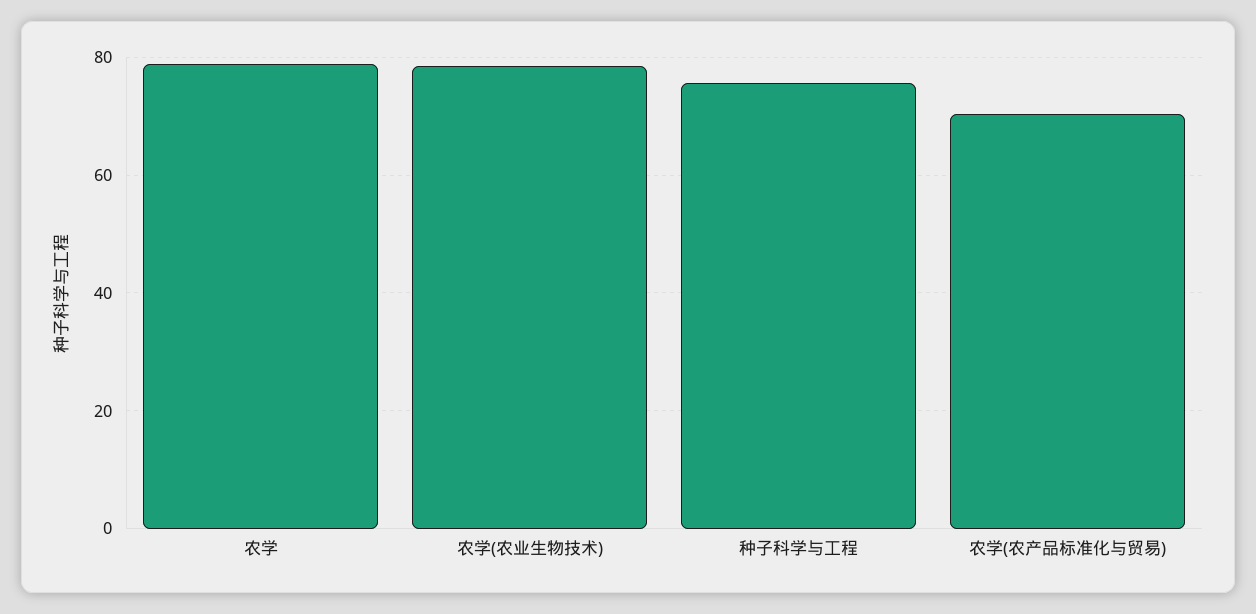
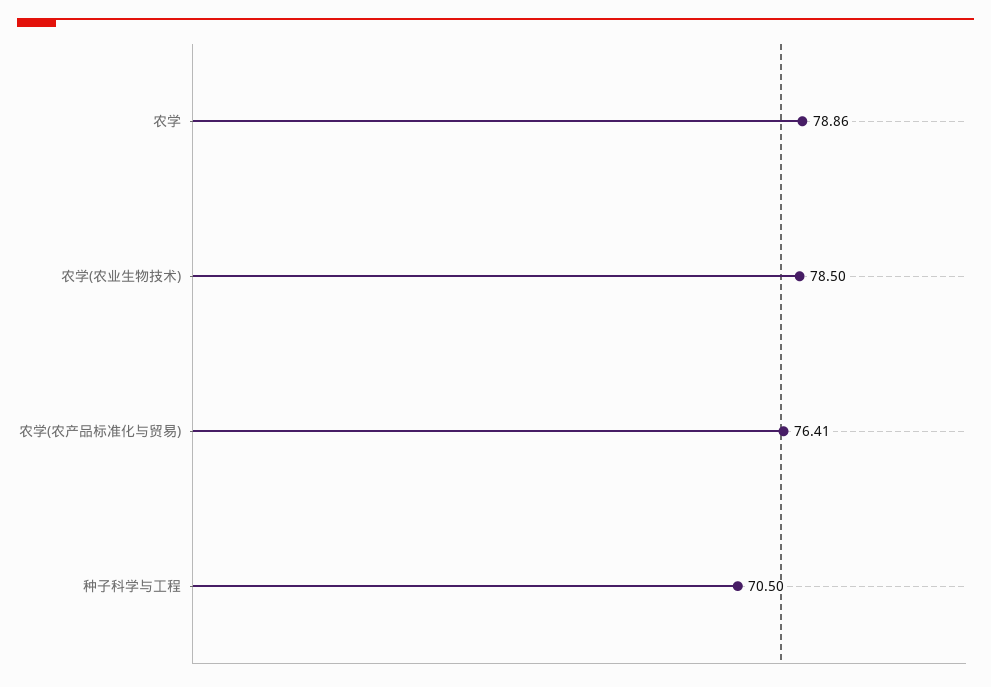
种子科学与工程: 76 -> 70.5
农学(农产品标准化与贸易): 70 -> 76.41

